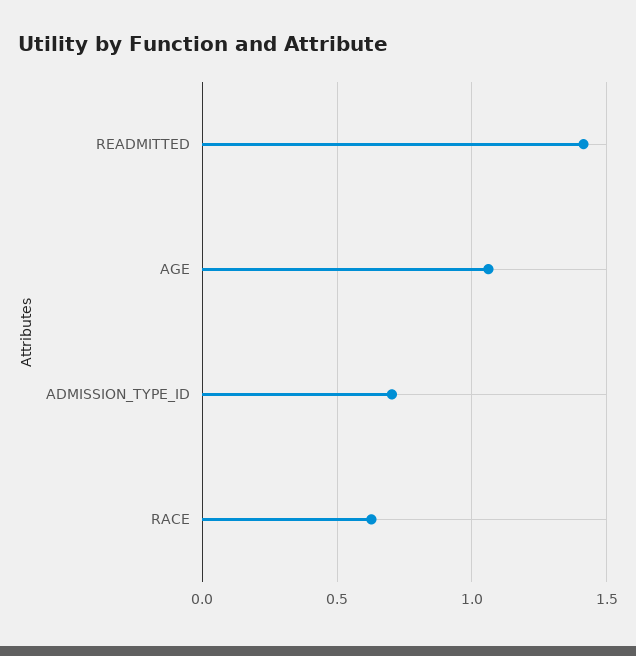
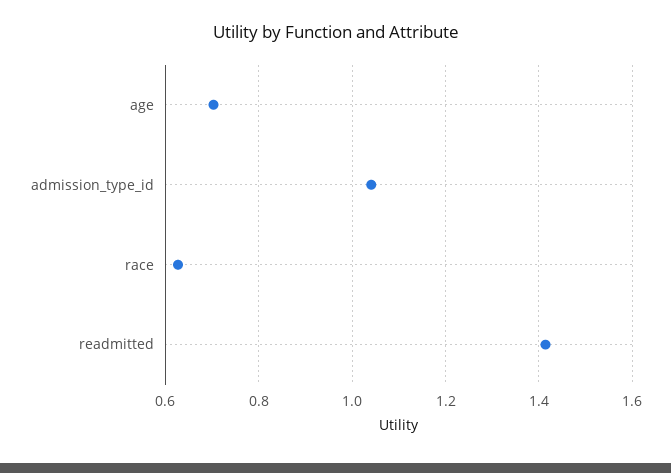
AGE: 1.05 -> 0.7
ADMISSION_TYPE_ID: 0.7 -> 1.04

